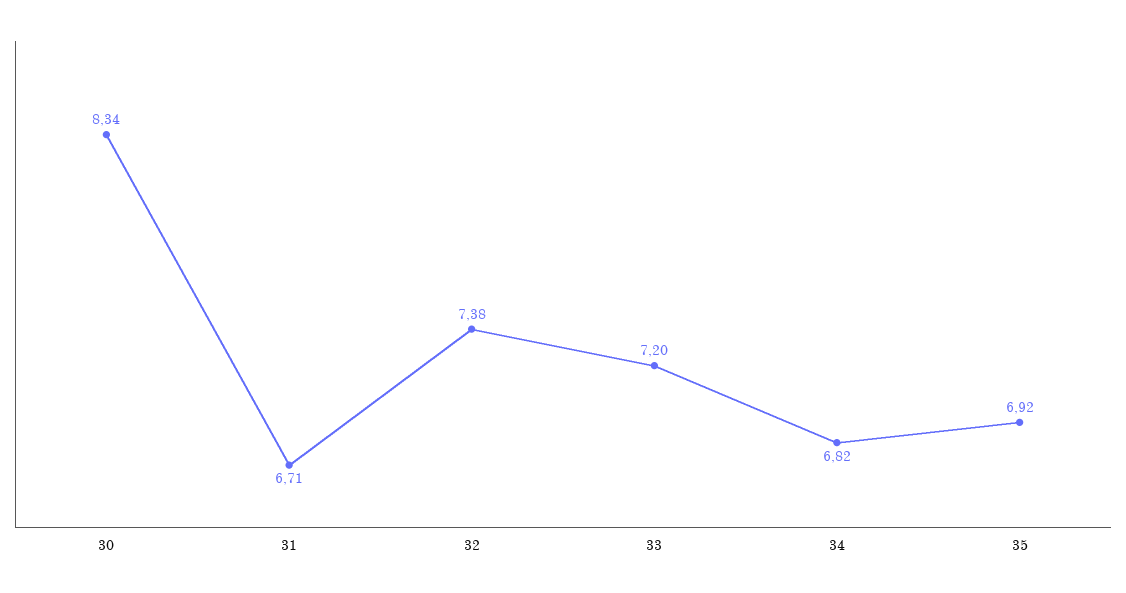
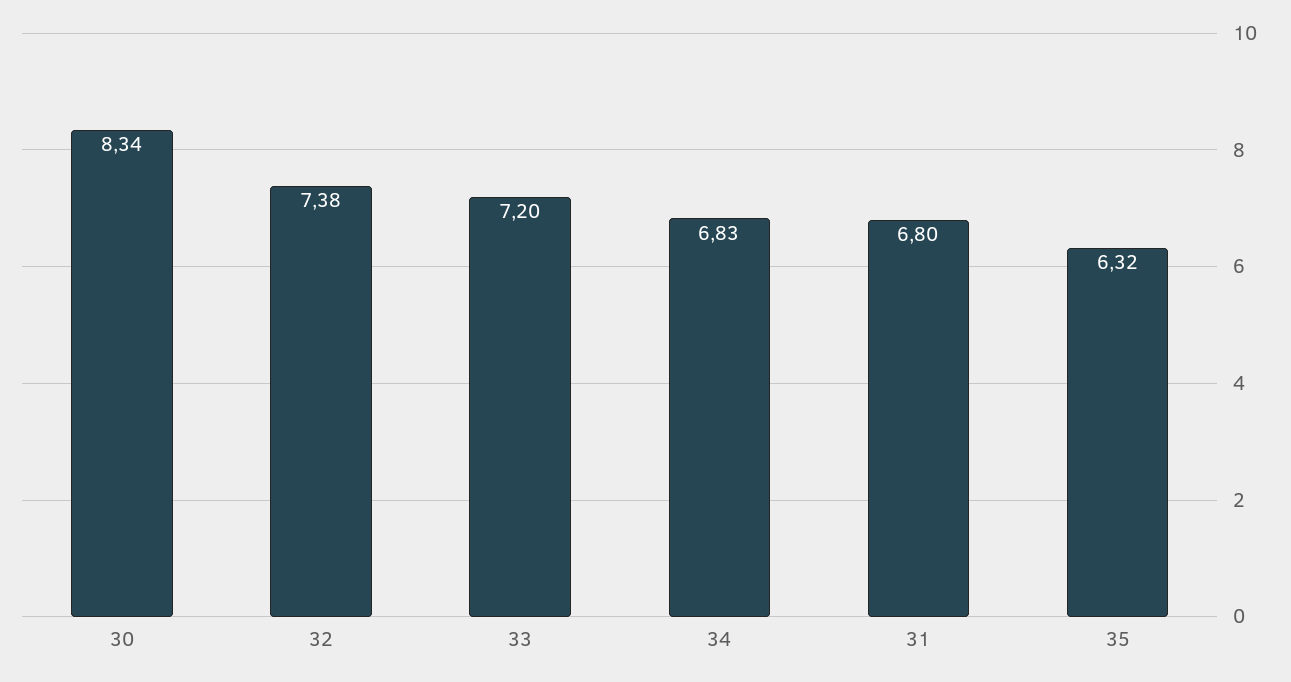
31: 6.71 -> 6.8
34: 6.82 -> 6.83
35: 6.92 -> 6.32

